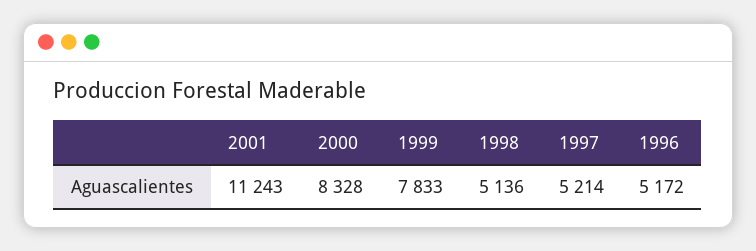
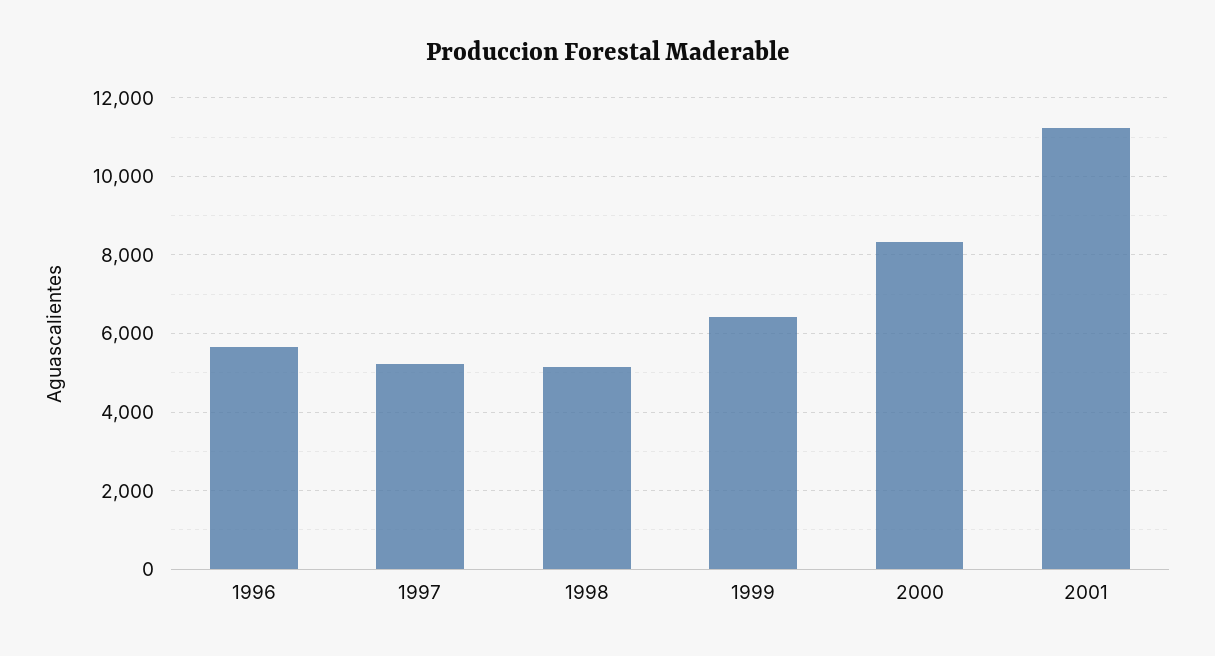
1999: 7833 -> 6400
1996: 5172 -> 5600

